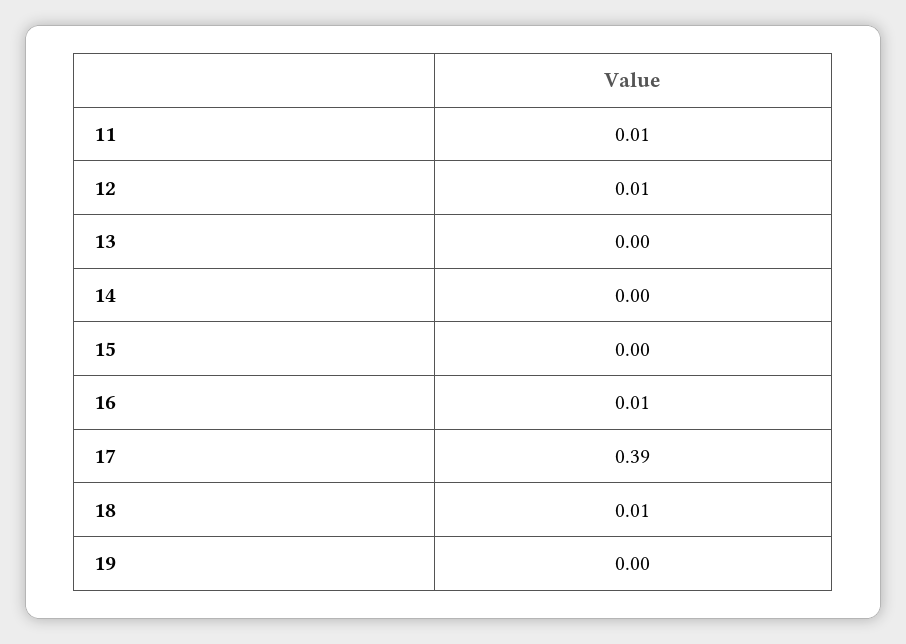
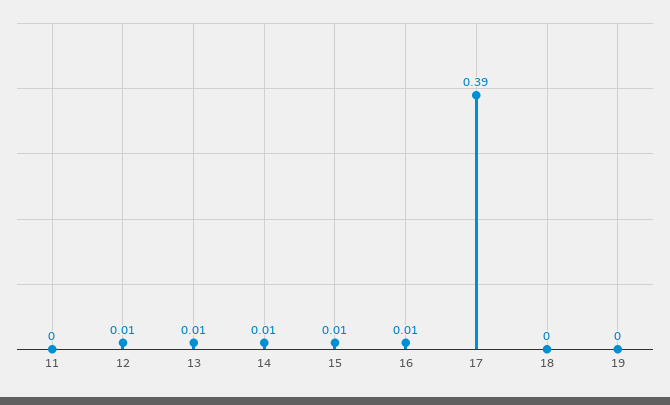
11: 0.01 -> 0
13: 0 -> 0.01
14: 0 -> 0.01
15: 0 -> 0.01
18: 0.01 -> 0

